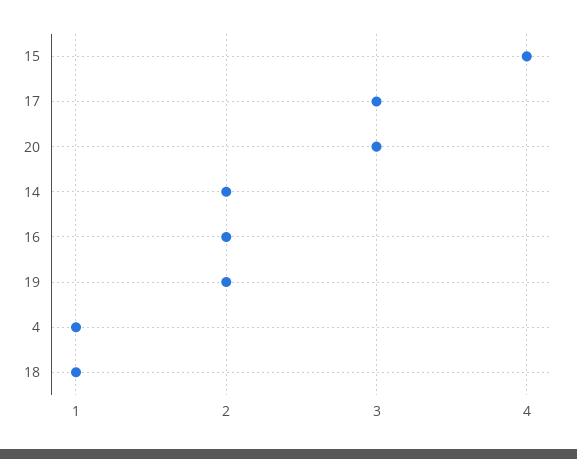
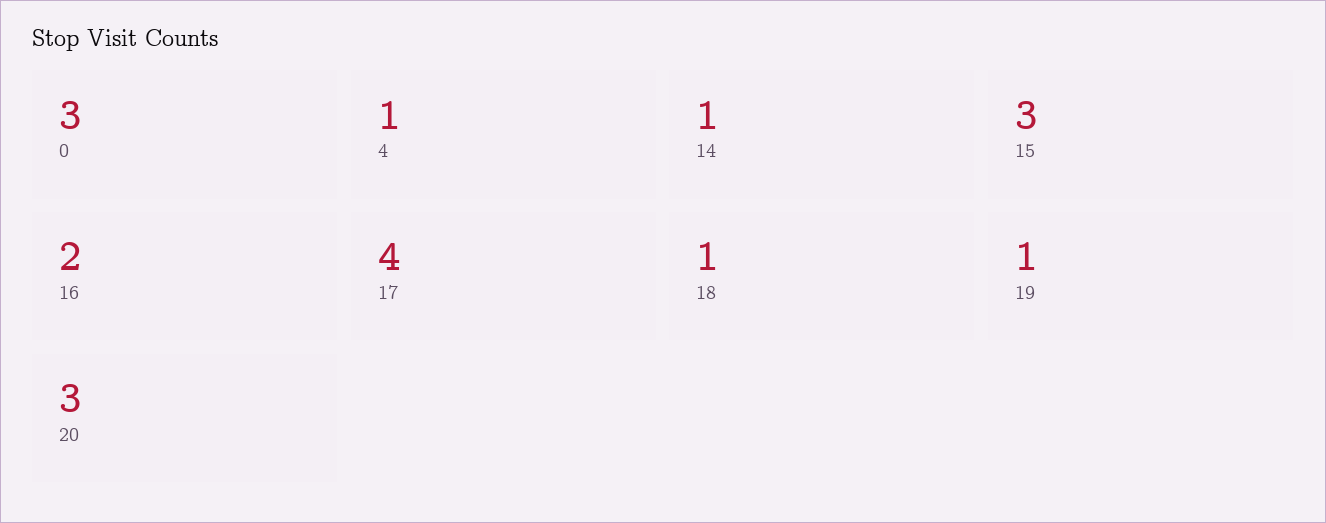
15: 4 -> 3
17: 3 -> 4
14: 2 -> 1
19: 2 -> 1
0: none -> 3

